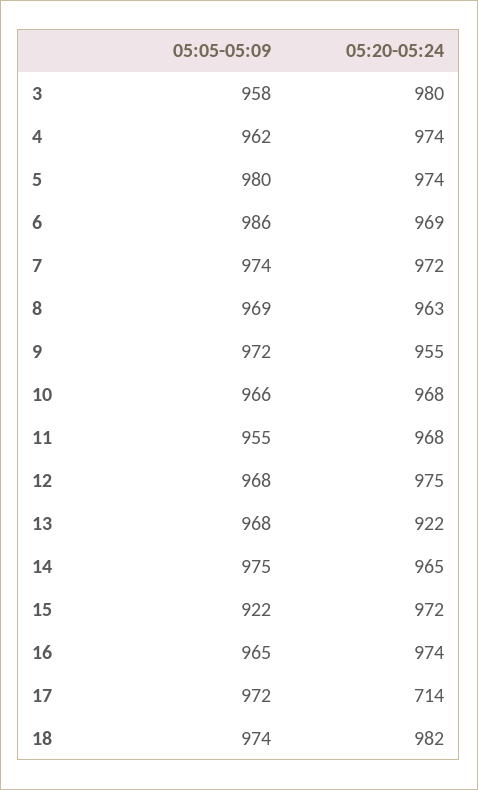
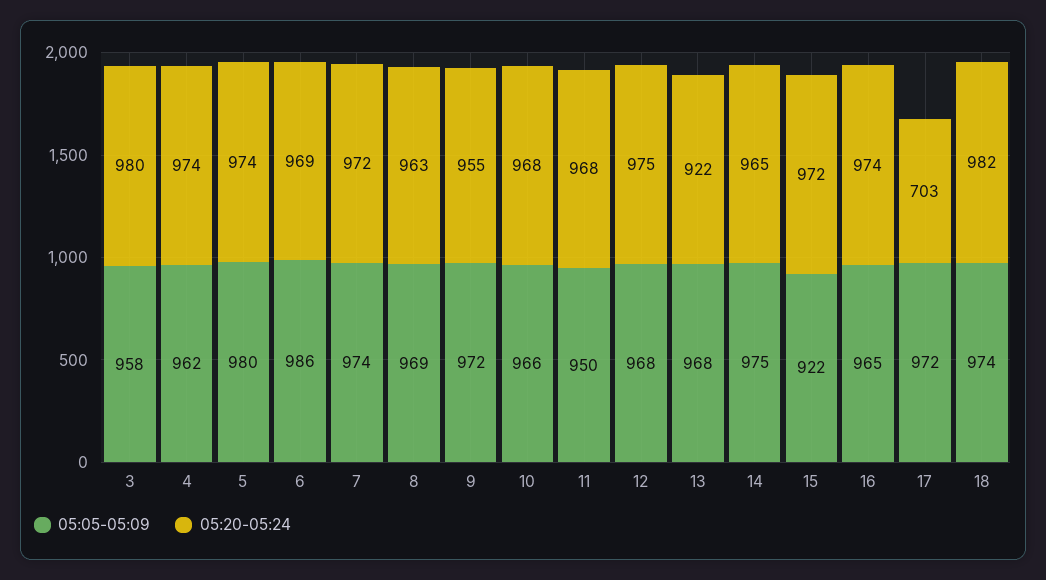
05:05-05:09, 11: 955 -> 950
05:20-05:24, 17: 714 -> 703

